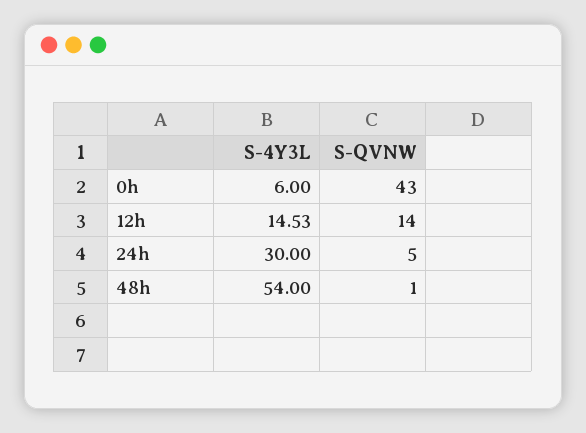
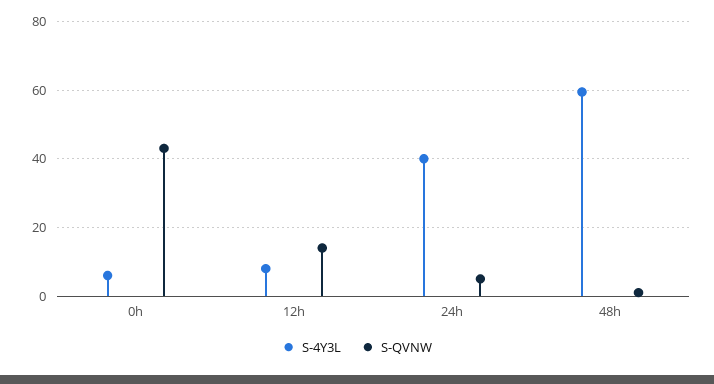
S-4Y3L, 12h: 14.53 -> 8
S-4Y3L, 24h: 30 -> 40
S-4Y3L, 48h: 54 -> 60

